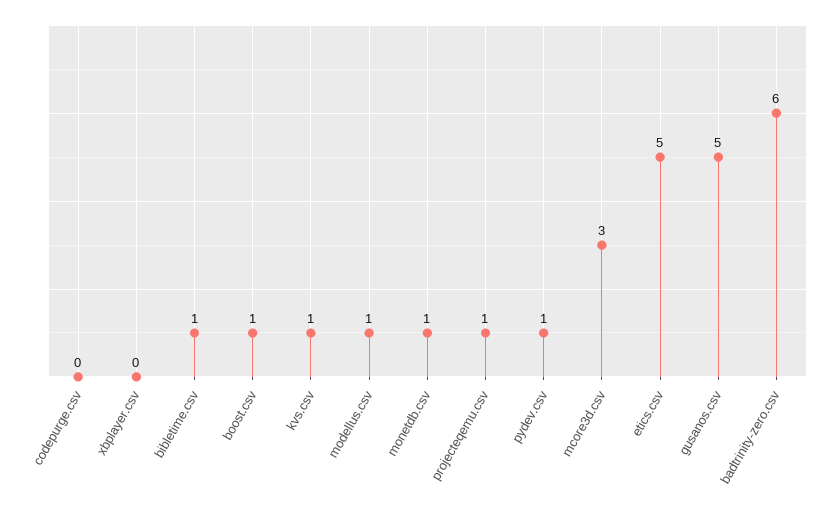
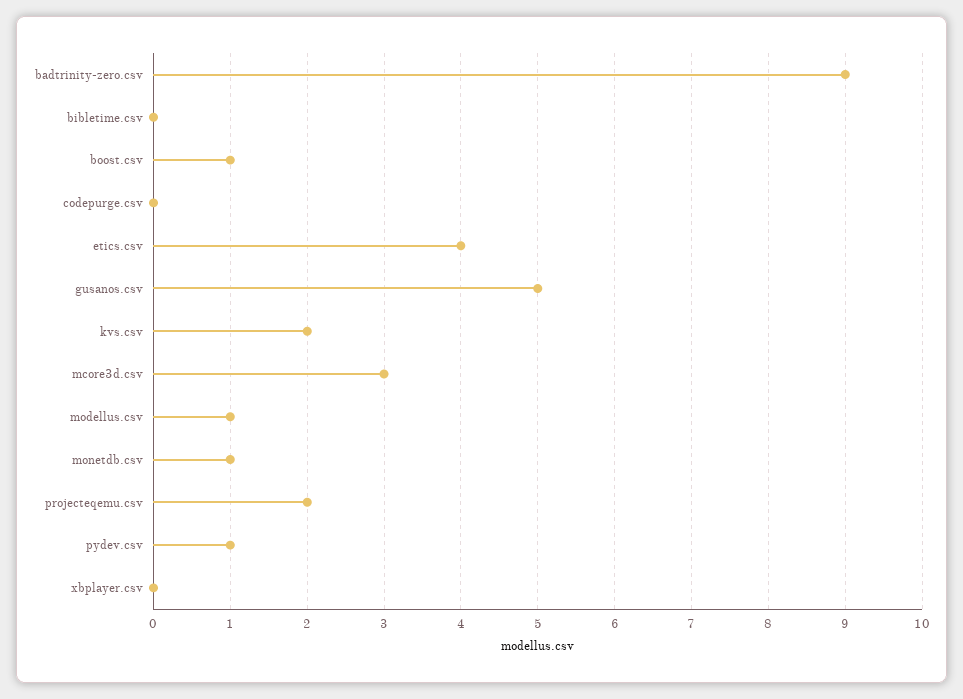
bibletime.csv: 1 -> 0
kvs.csv: 1 -> 2
projecteqemu.csv: 1 -> 2
etics.csv: 5 -> 4
badtrinity-zero.csv: 6 -> 9

